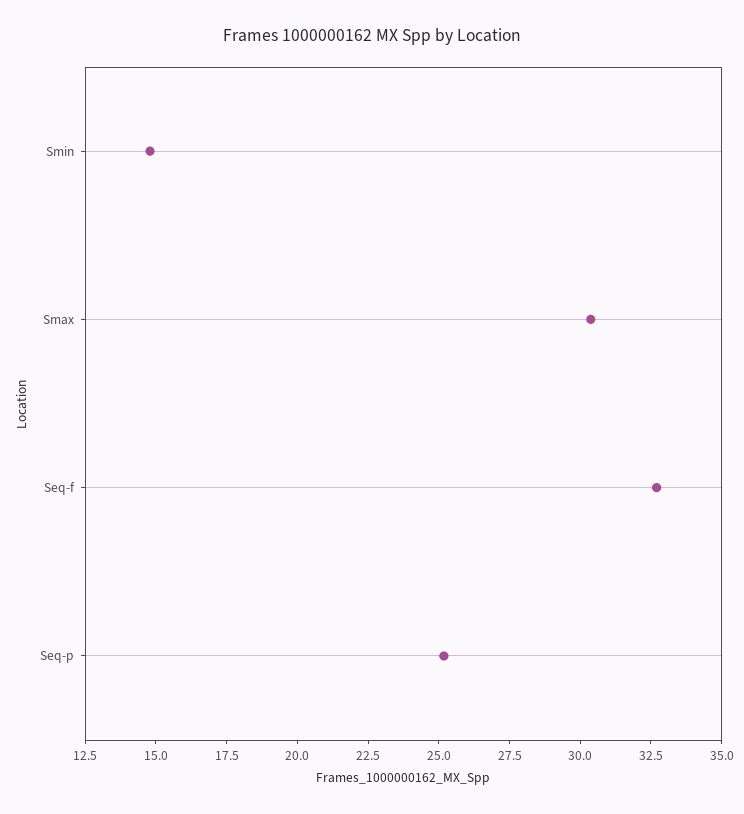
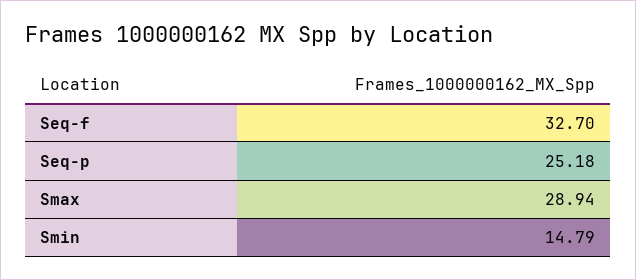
Smax: 30.5 -> 28.94

